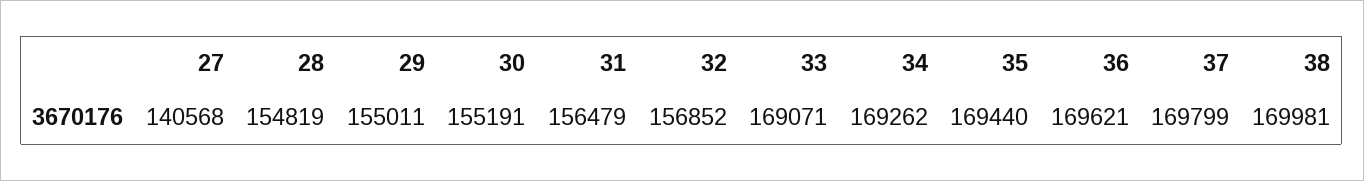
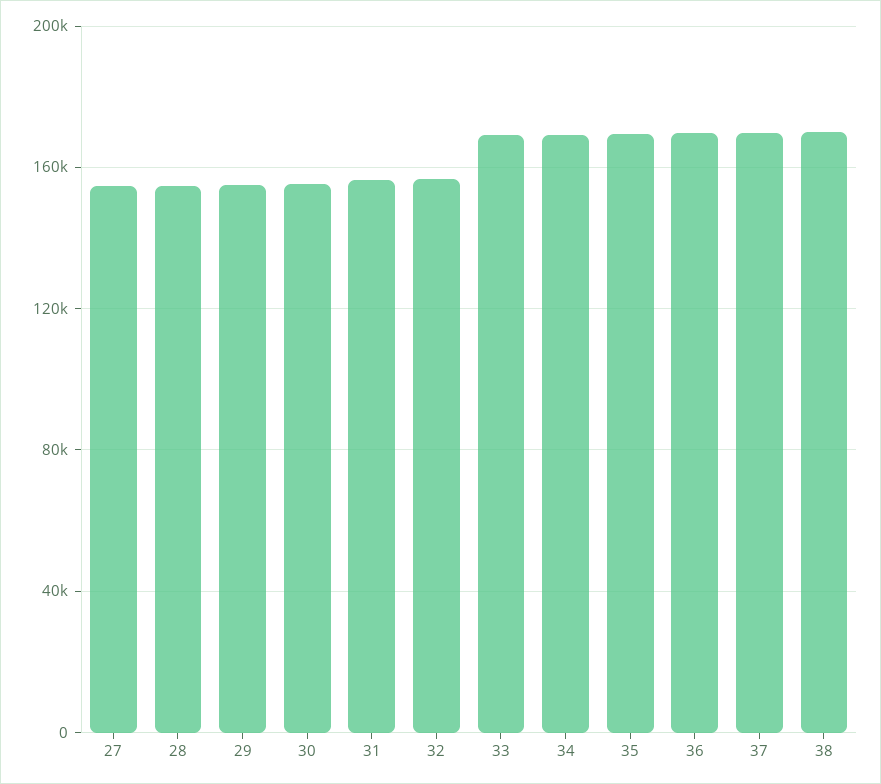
27: 140568 -> 155000

